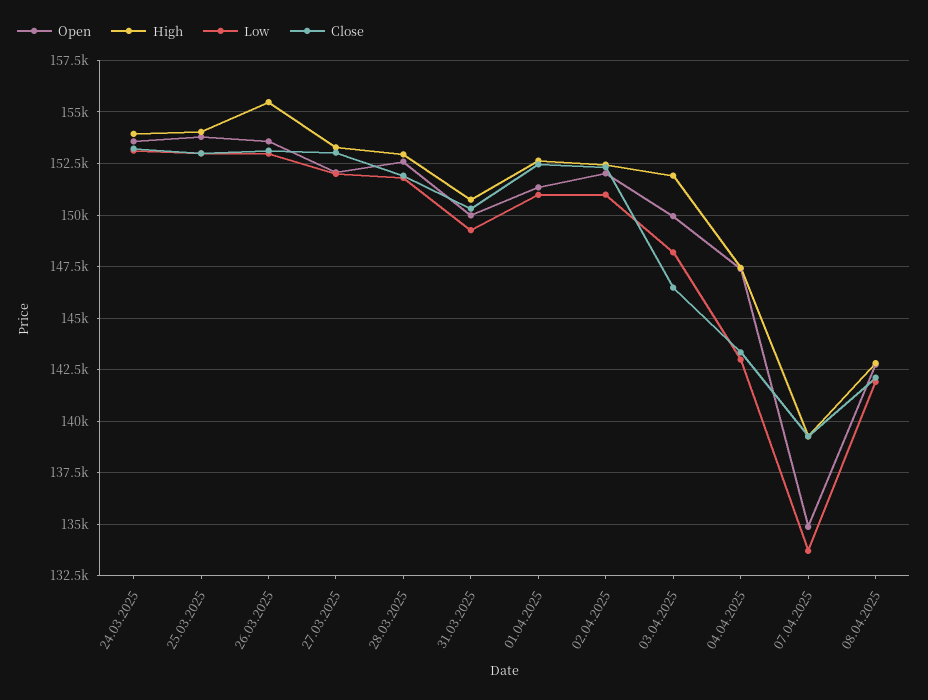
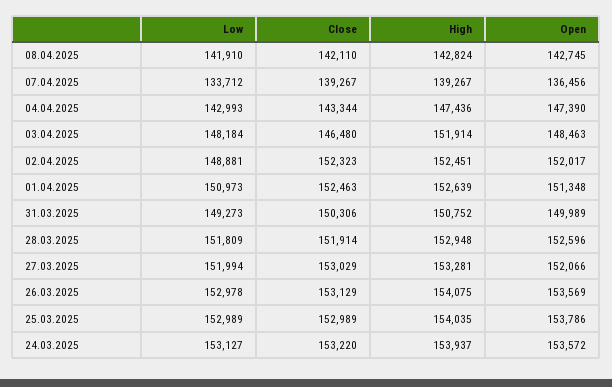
High, 26.03.2025: 155500 -> 154075
Low, 02.04.2025: 151000 -> 148881
Open, 03.04.2025: 150000 -> 148463
Open, 07.04.2025: 135000 -> 136456

